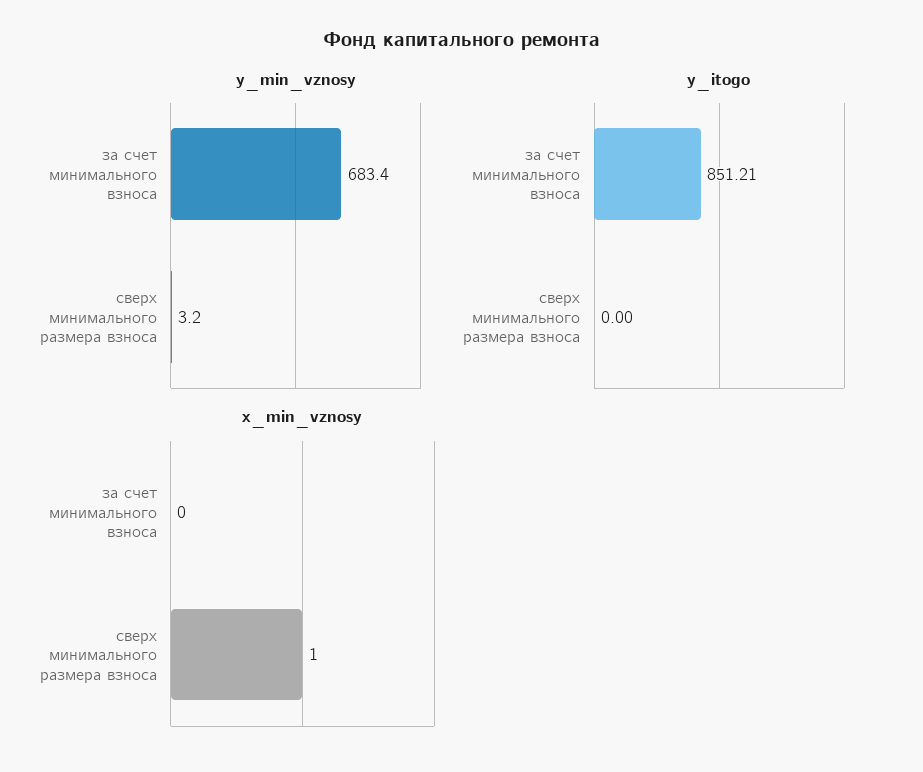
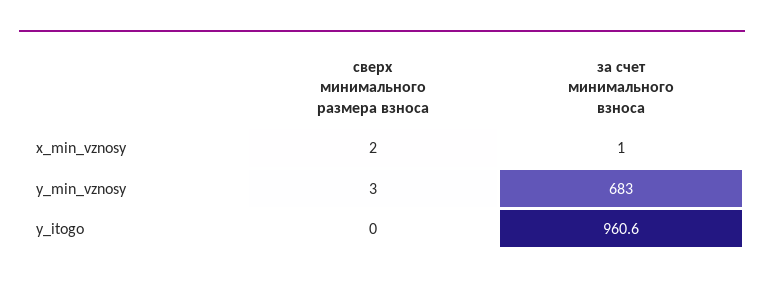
y_itogo, за счет минимального взноса: 851.21 -> 960.6
x_min_vznosy, за счет минимального взноса: 0 -> 1
x_min_vznosy, сверх минимального размера взноса: 1 -> 2

